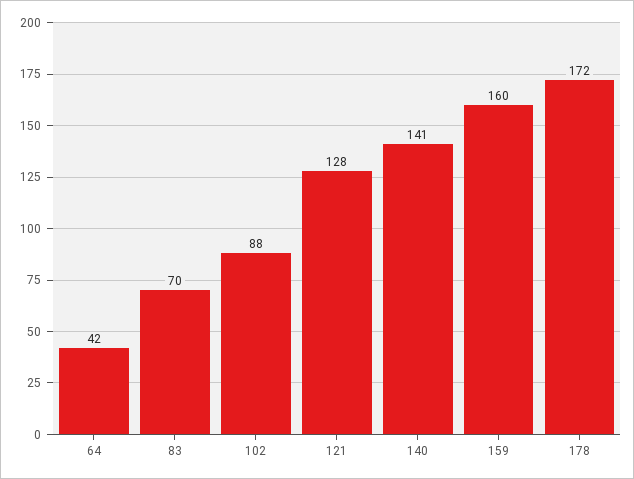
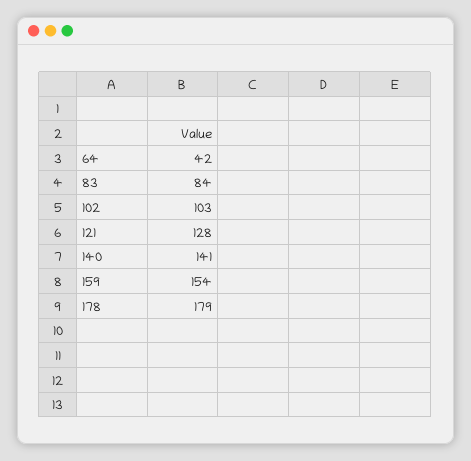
83: 70 -> 84
102: 88 -> 103
159: 160 -> 154
178: 172 -> 179

